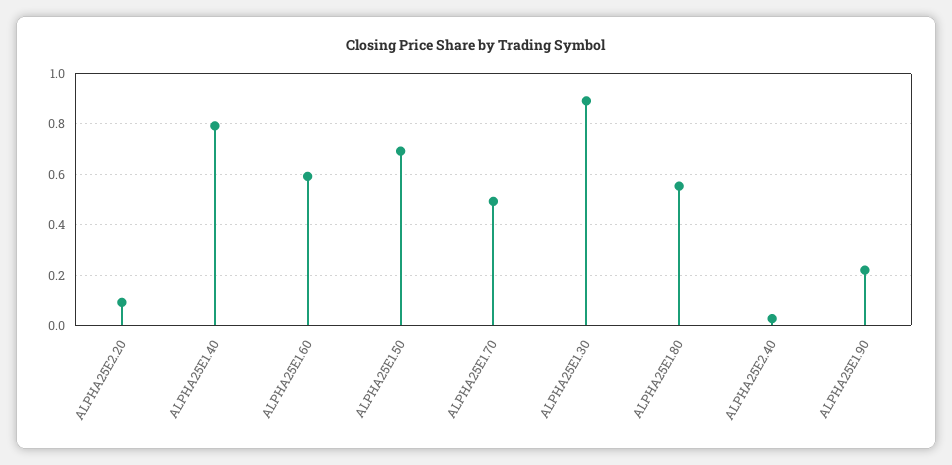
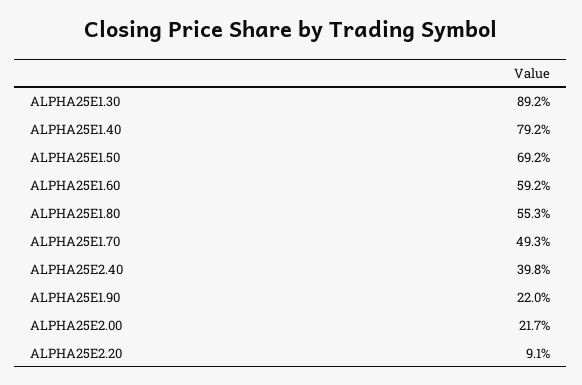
ALPHA25E2.40: 0.025 -> 0.398
ALPHA25E2.00: none -> 0.217

